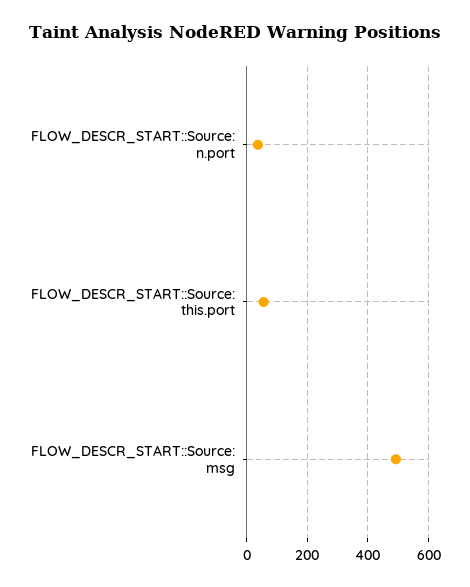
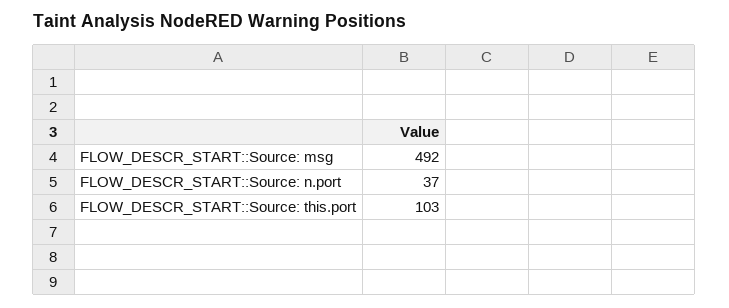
FLOW_DESCR_START::Source: this.port: 60 -> 103

